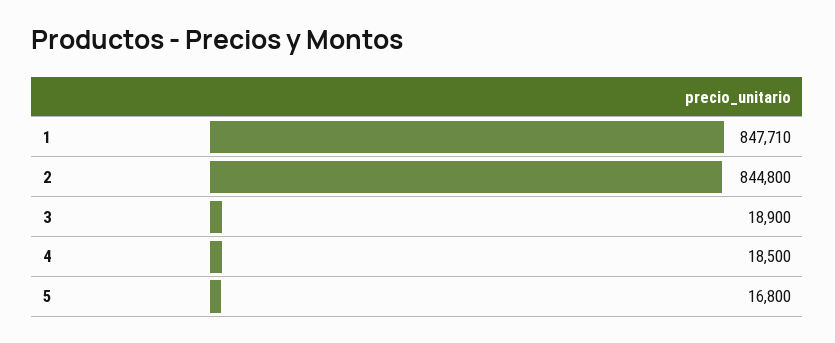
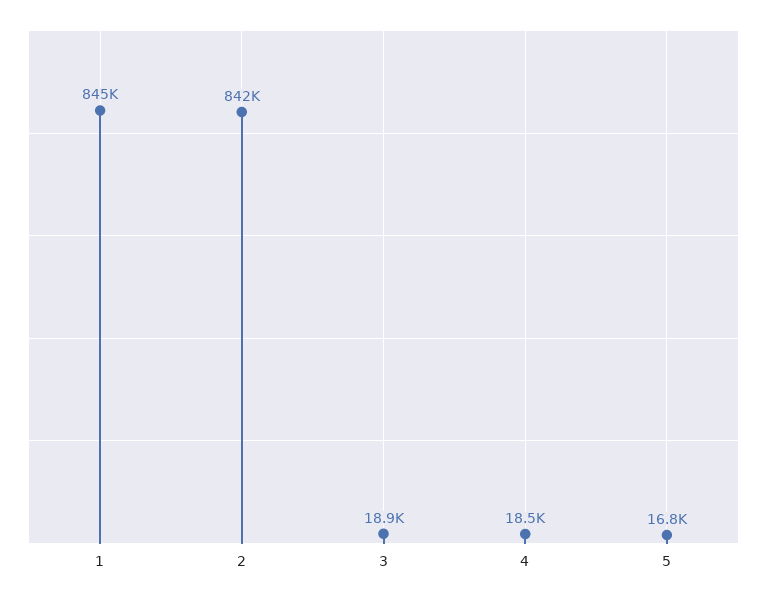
1: 847710 -> 845000
2: 844800 -> 842000

